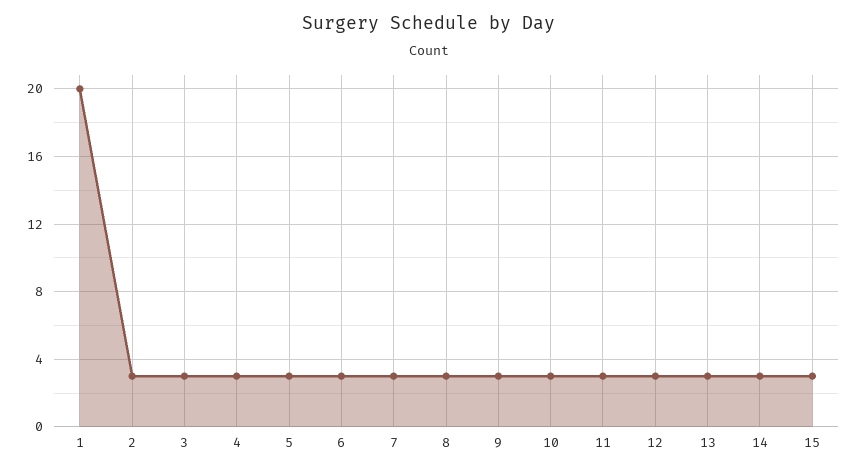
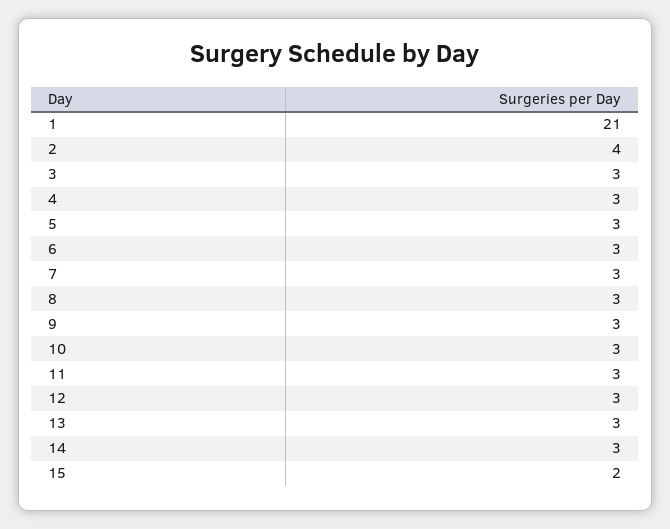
1: 20 -> 21
2: 3 -> 4
15: 3 -> 2

